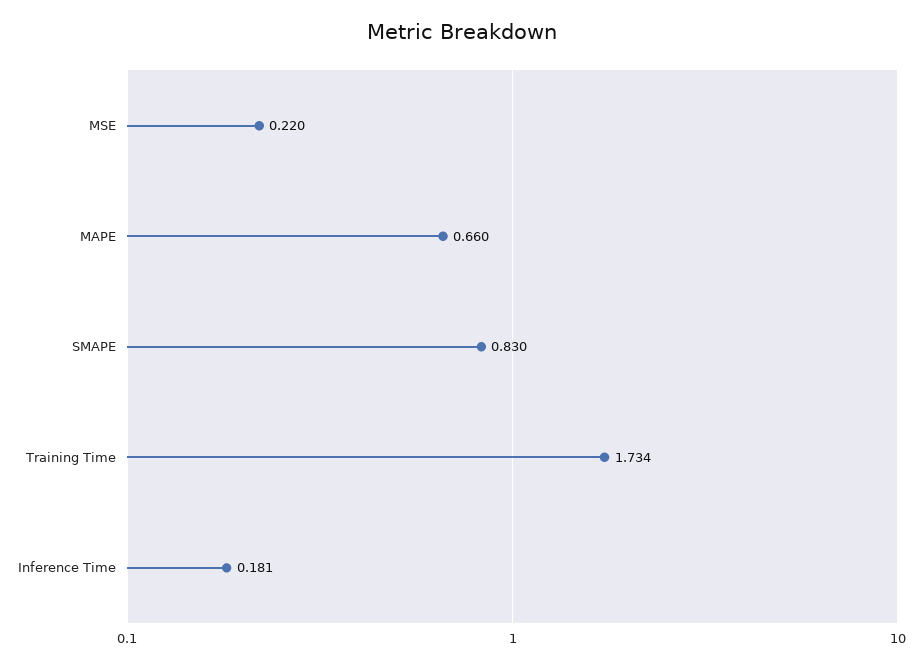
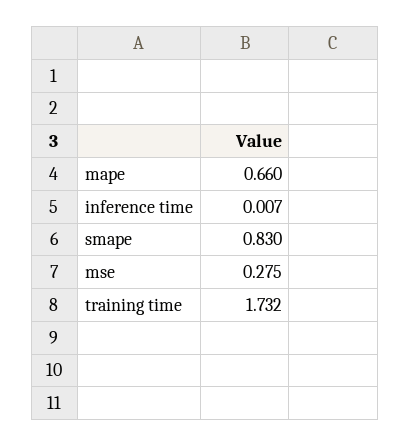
MSE: 0.22 -> 0.275
Training Time: 1.734 -> 1.732
Inference Time: 0.181 -> 0.007

